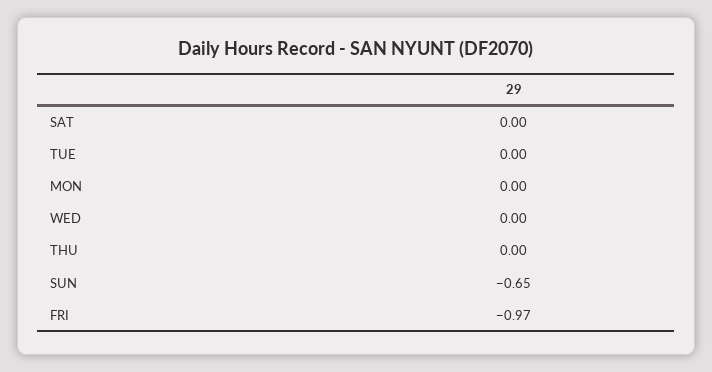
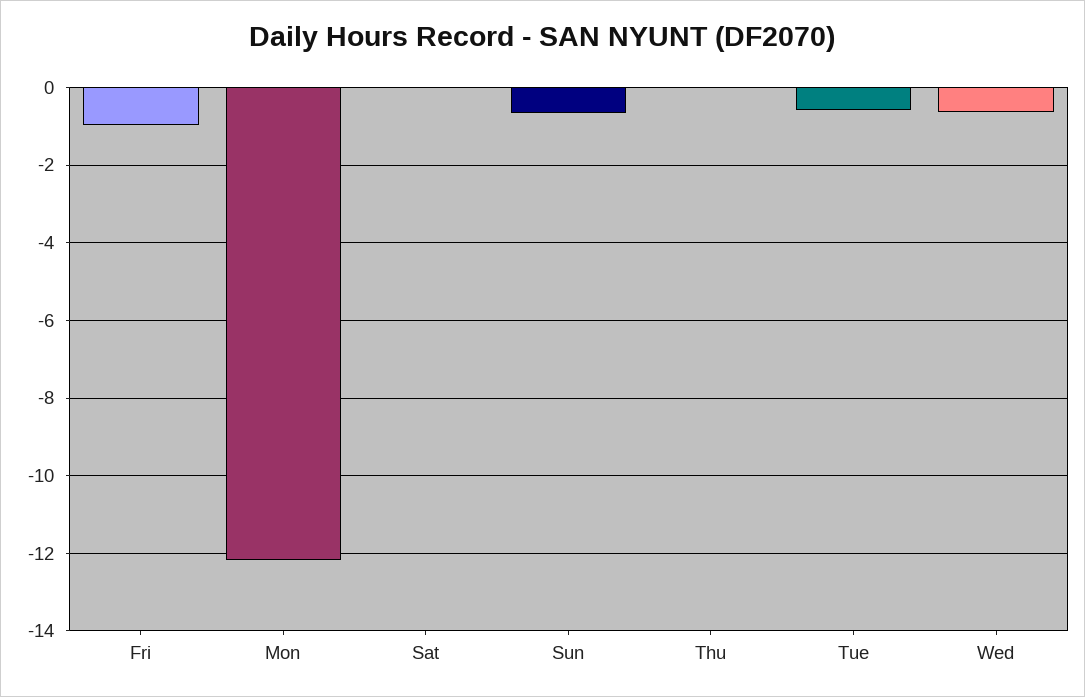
TUE: 0 -> -0.6
MON: 0 -> -12.2
WED: 0 -> -0.6

